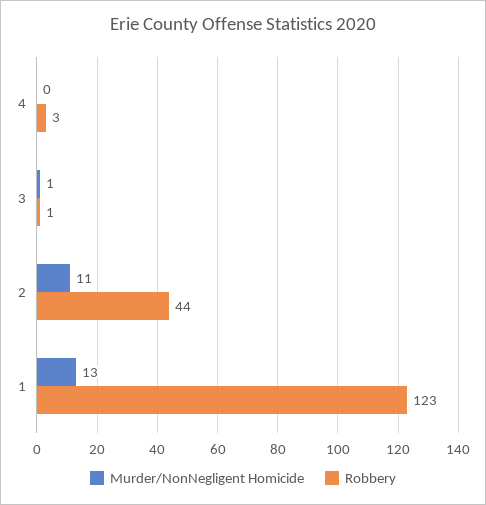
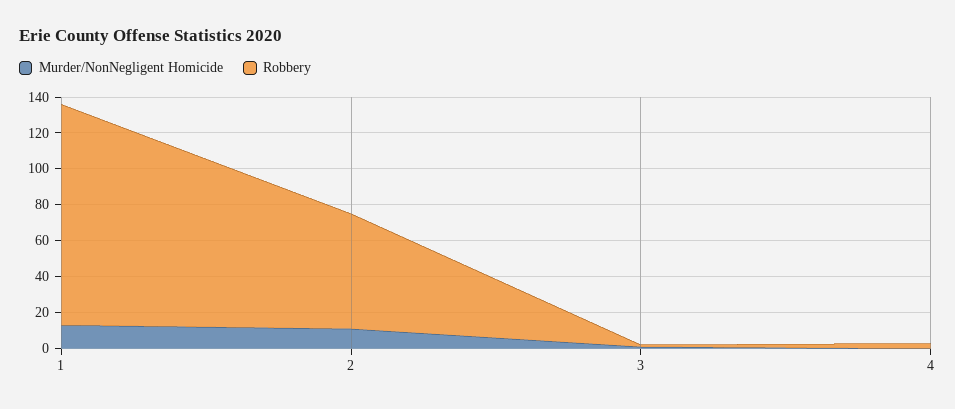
Robbery, 2: 44 -> 65

